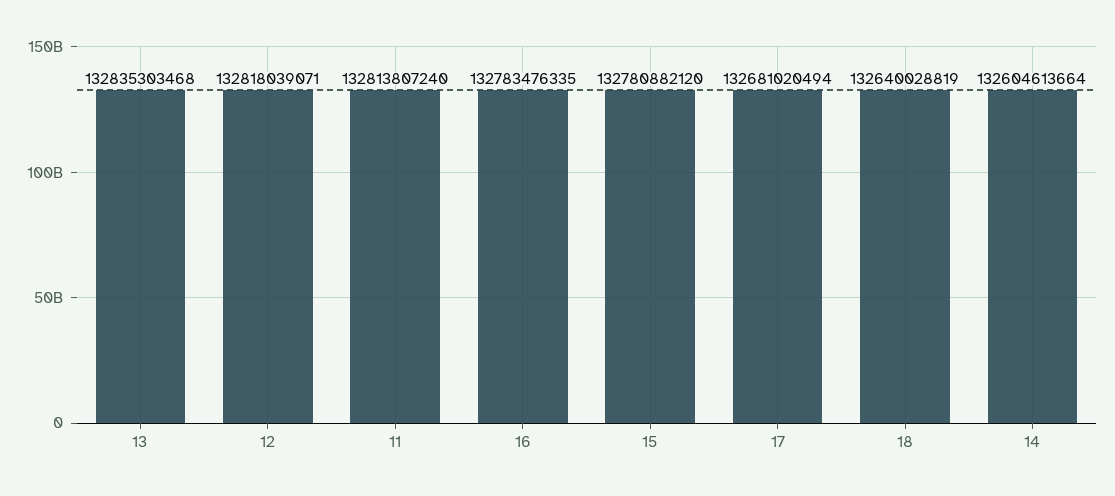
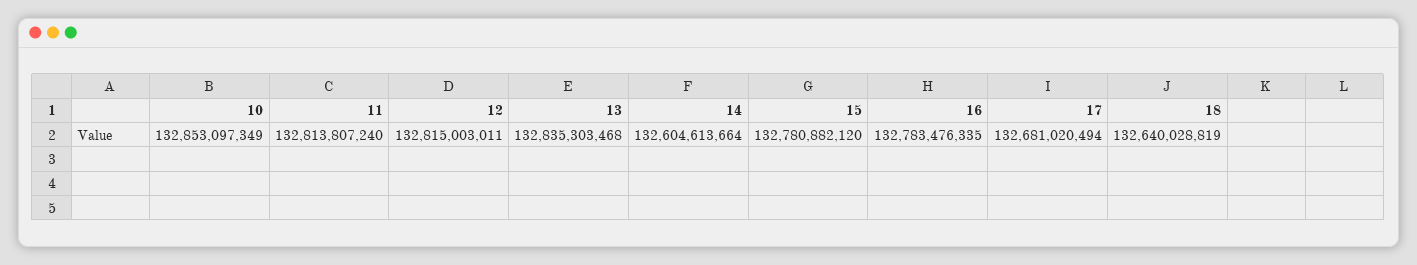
12: 132818039071 -> 132815003011
10: none -> 132853097349

